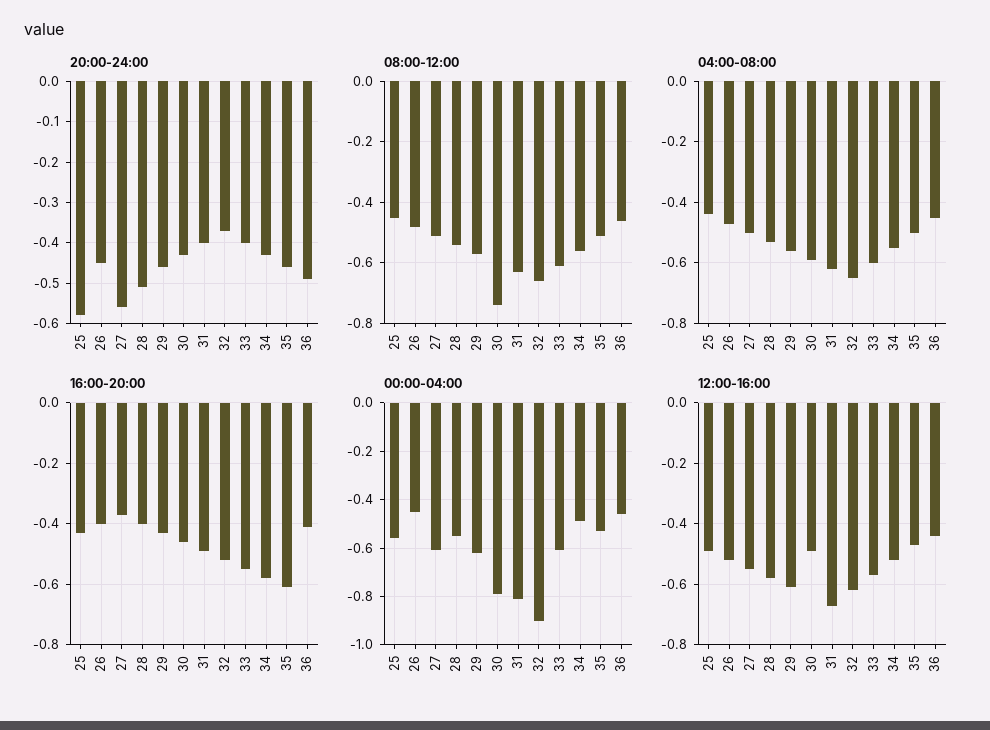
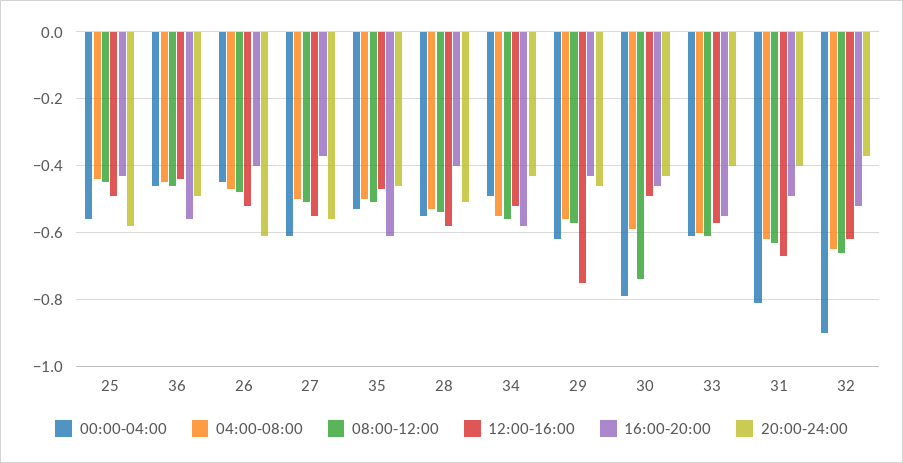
20:00-24:00, 26: -0.45 -> -0.6
16:00-20:00, 36: -0.4 -> -0.55
12:00-16:00, 29: -0.6 -> -0.75

